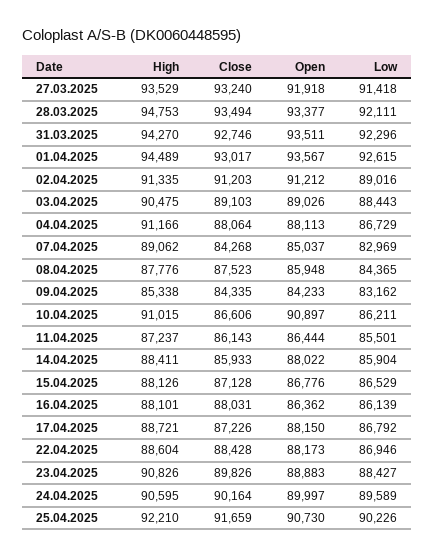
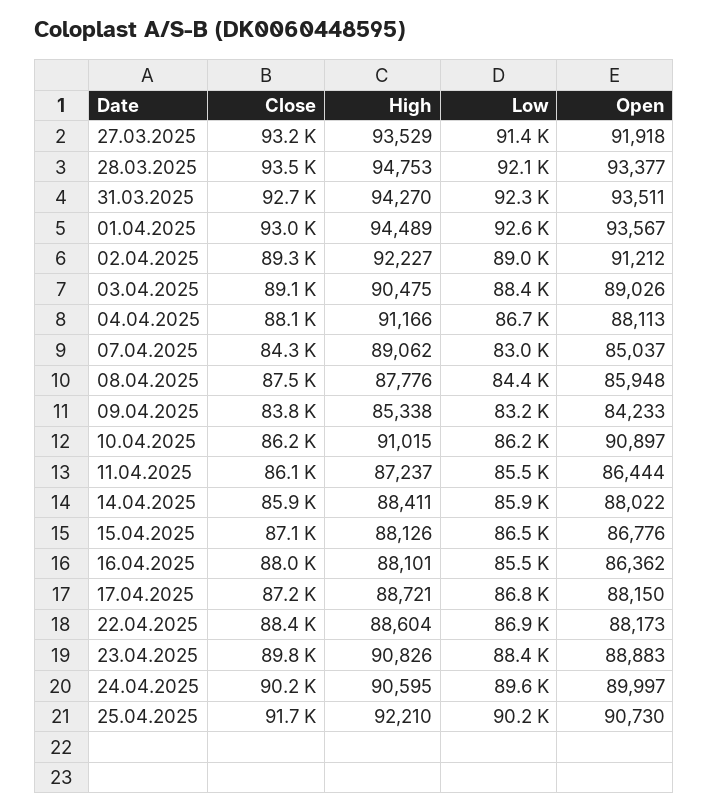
High, 02.04.2025: 91335 -> 92227
Close, 02.04.2025: 91203 -> 89300
Close, 09.04.2025: 84335 -> 83800
Close, 10.04.2025: 86606 -> 86200
Low, 16.04.2025: 86139 -> 85500

